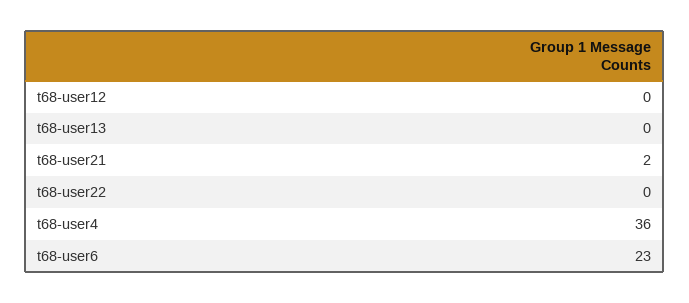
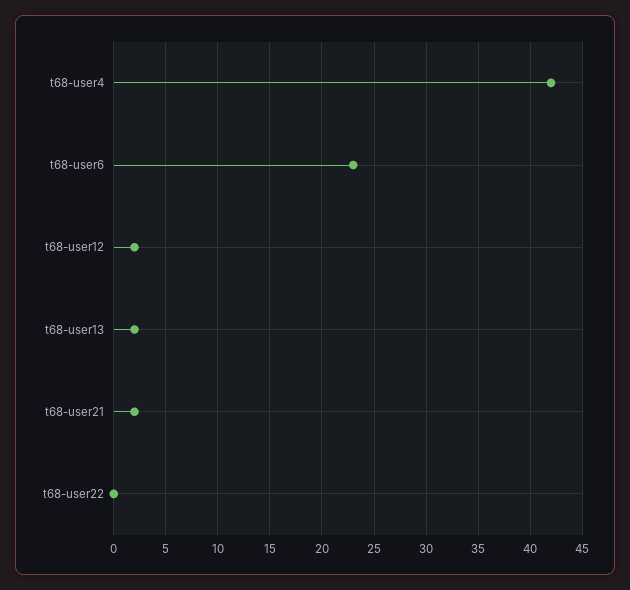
t68-user12: 0 -> 2
t68-user13: 0 -> 2
t68-user4: 36 -> 42

